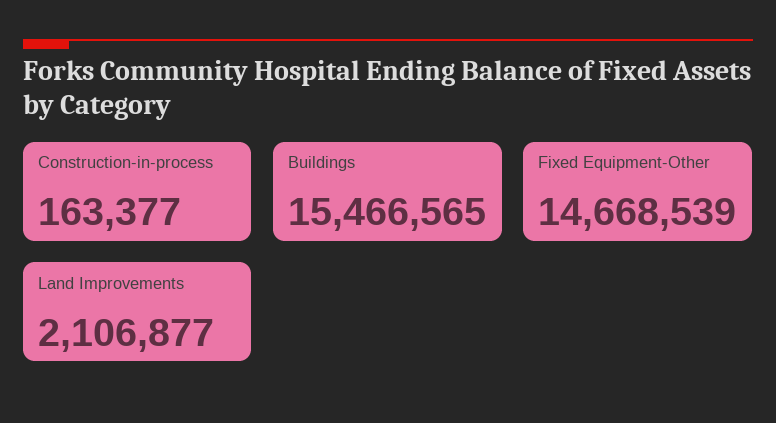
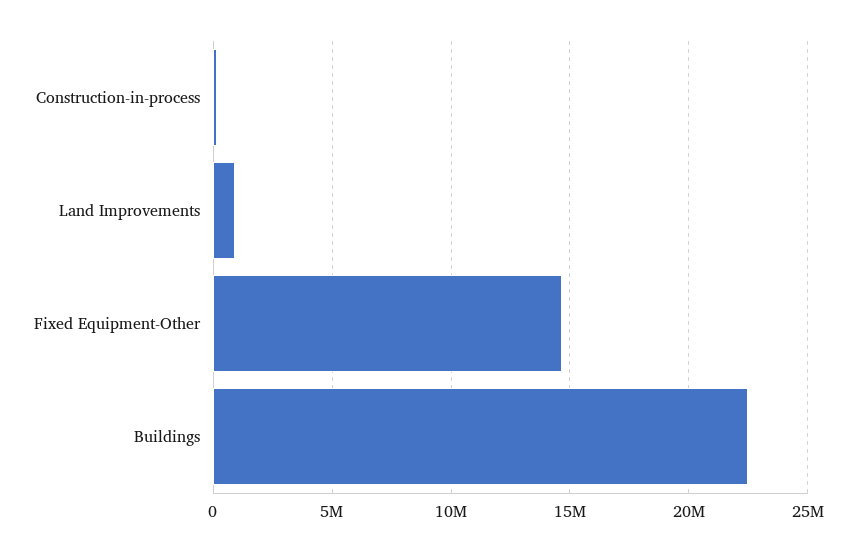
Buildings: 15466565 -> 22500000
Land Improvements: 2106877 -> 1000000

